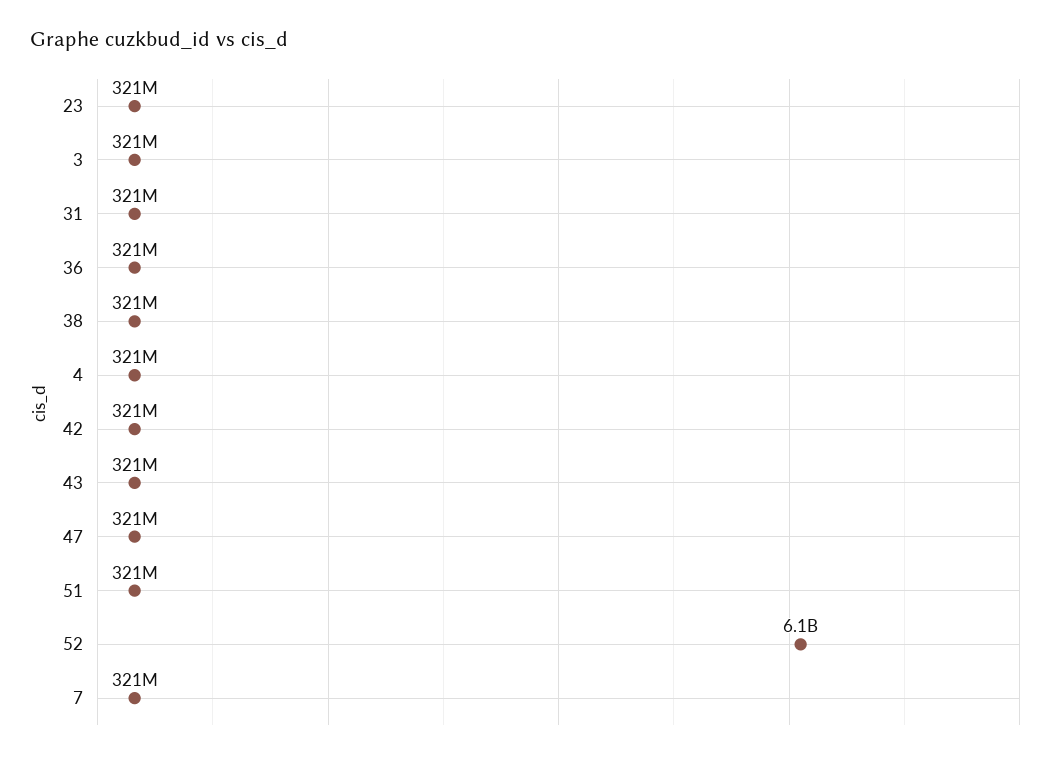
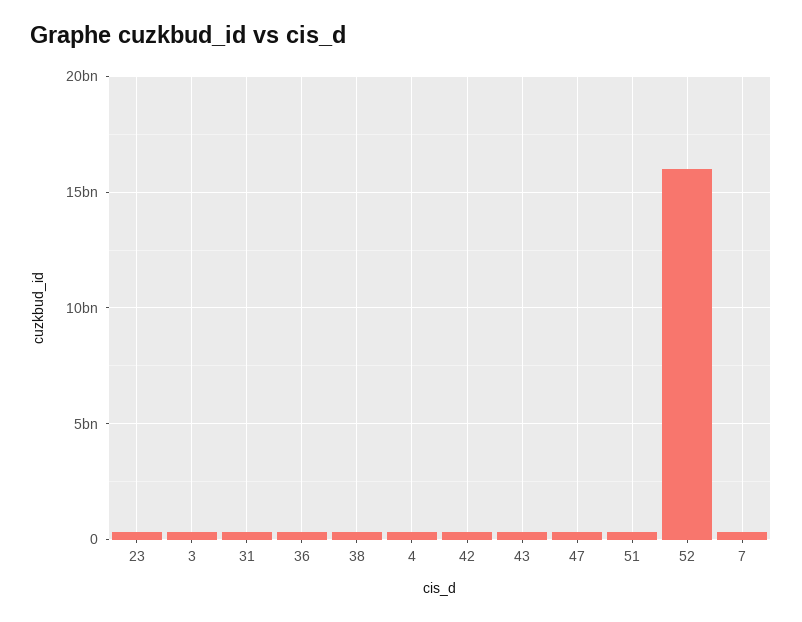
52: 6100000000 -> 16000000000

